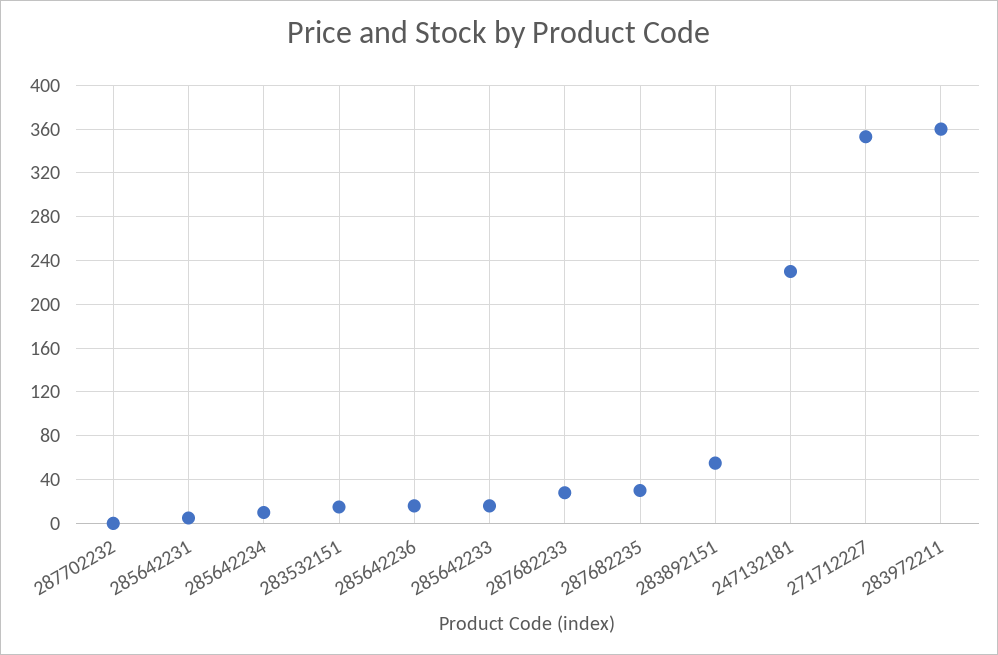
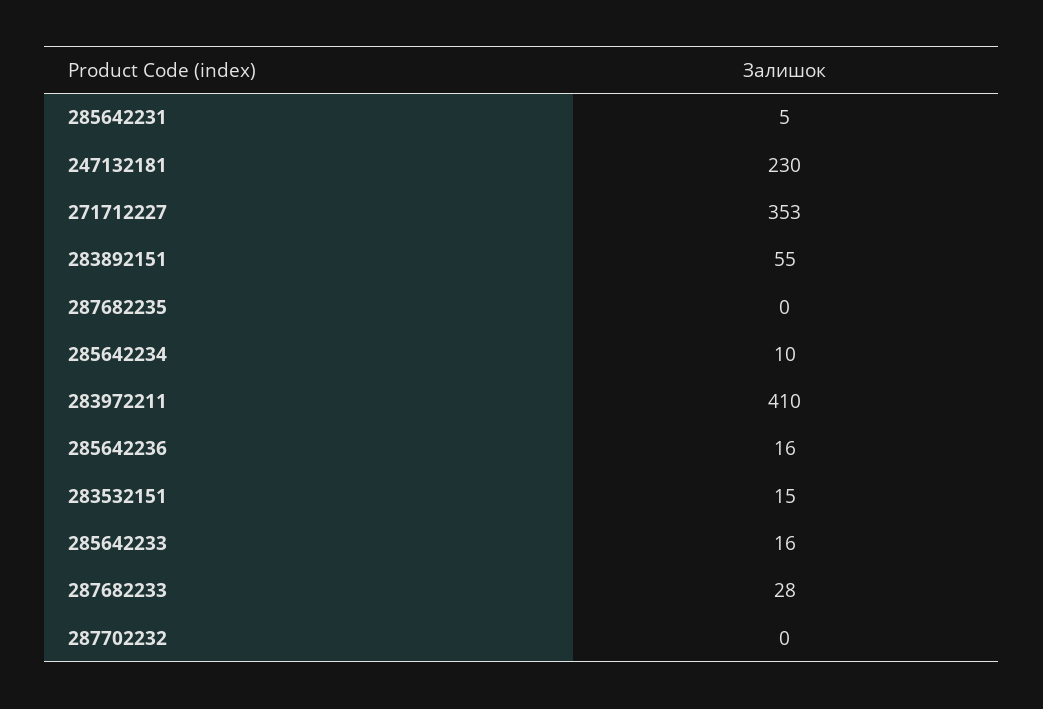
287682235: 30 -> 0
283972211: 360 -> 410

